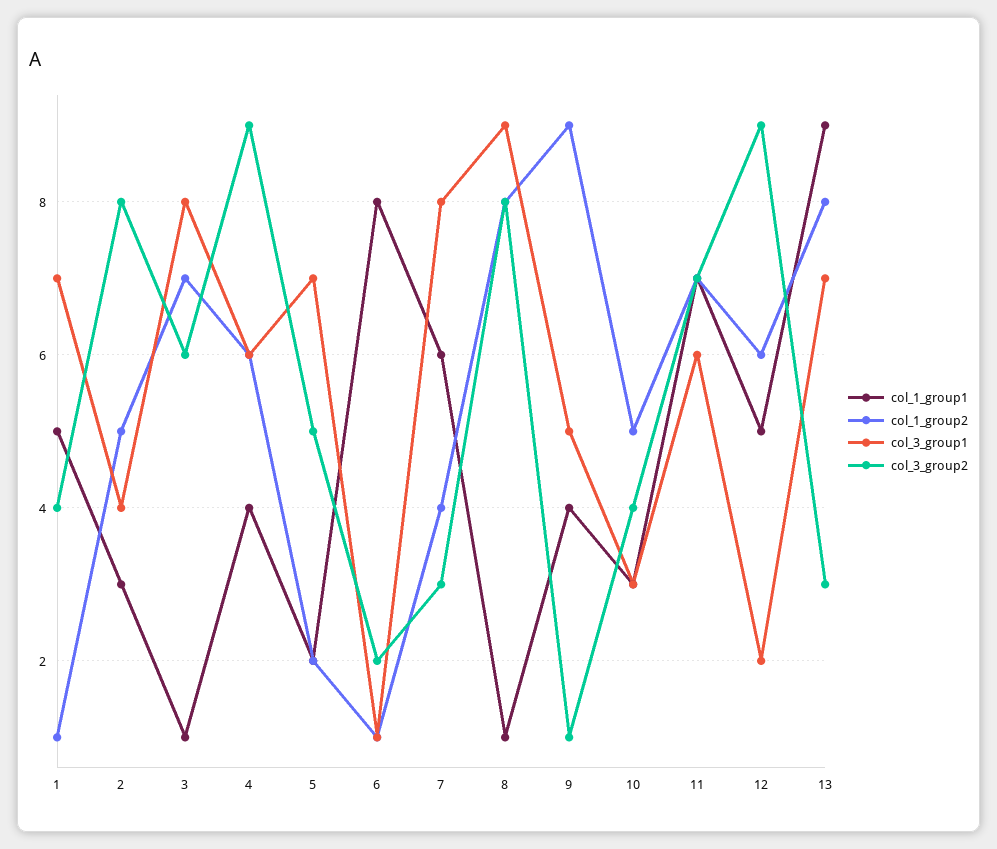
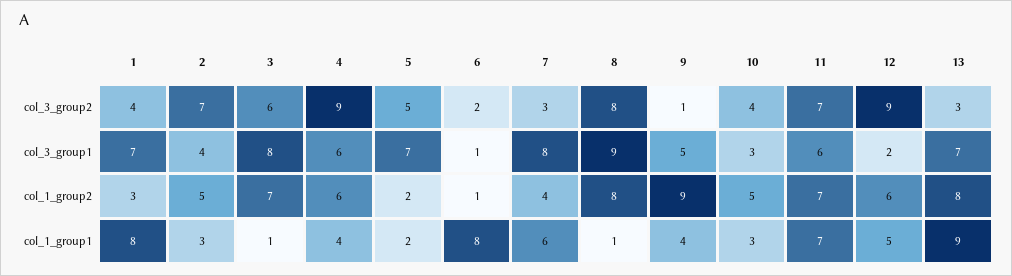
col_1_group1, 1: 5 -> 8
col_1_group2, 1: 1 -> 3
col_3_group2, 2: 8 -> 7

